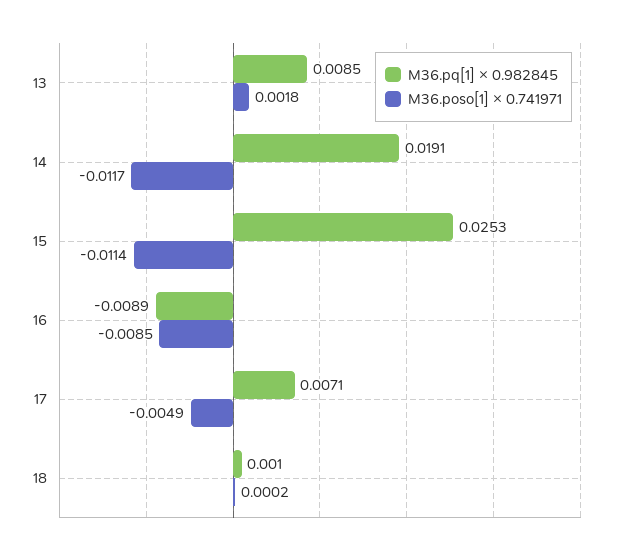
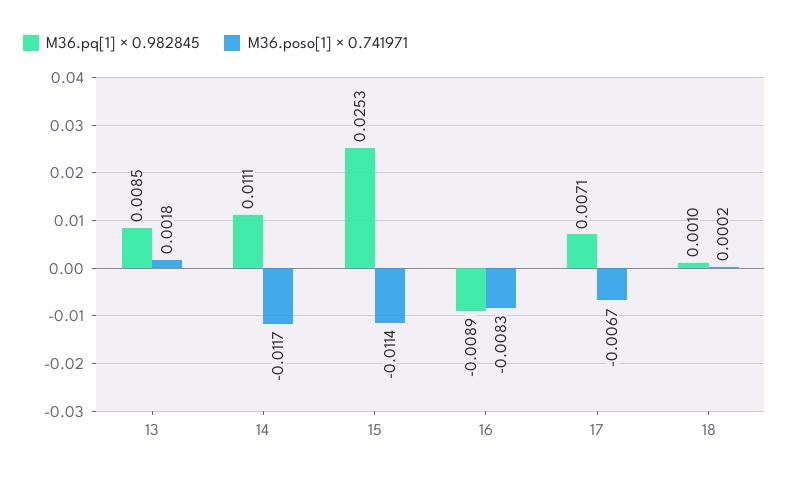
M36.pq[1] × 0.982845, 14: 0.0191 -> 0.0111
M36.poso[1] × 0.741971, 16: -0.0085 -> -0.0083
M36.poso[1] × 0.741971, 17: -0.0049 -> -0.0067

